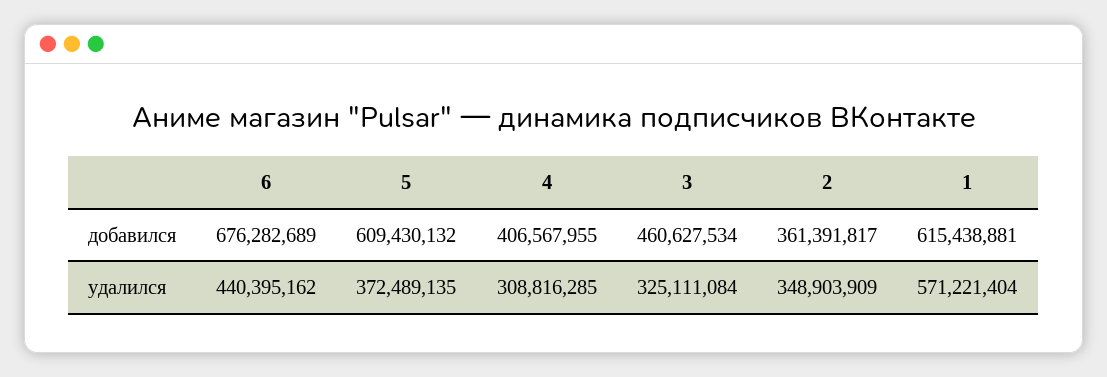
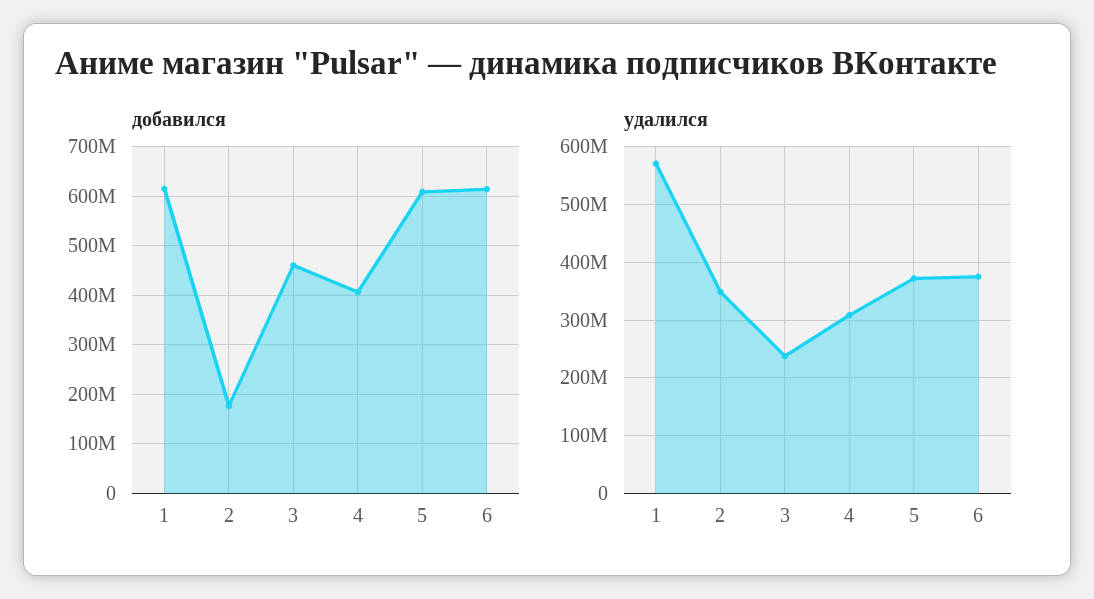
добавился, 6: 676282689 -> 620000000
добавился, 2: 361391817 -> 180000000
удалился, 6: 440395162 -> 380000000
удалился, 3: 325111084 -> 240000000

